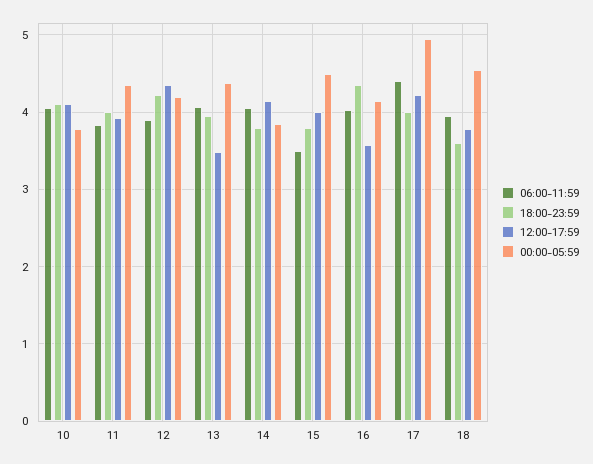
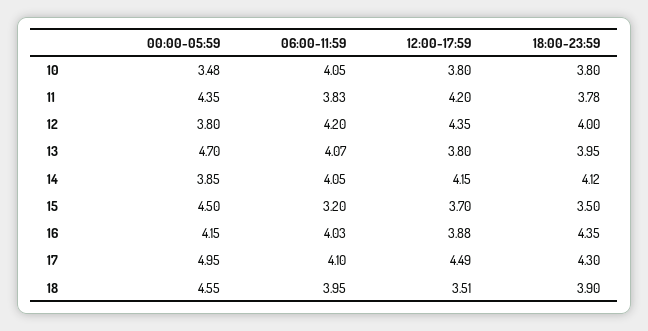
18:00-23:59, 10: 4.1 -> 3.8
12:00-17:59, 10: 4.1 -> 3.8
00:00-05:59, 10: 3.8 -> 3.48
18:00-23:59, 11: 4 -> 3.78
12:00-17:59, 11: 3.9 -> 4.2
06:00-11:59, 12: 3.9 -> 4.2
18:00-23:59, 12: 4.2 -> 4
00:00-05:59, 12: 4.2 -> 3.8
12:00-17:59, 13: 3.5 -> 3.8
00:00-05:59, 13: 4.4 -> 4.7
18:00-23:59, 14: 3.8 -> 4.12
06:00-11:59, 15: 3.5 -> 3.2
18:00-23:59, 15: 3.8 -> 3.5
12:00-17:59, 15: 4 -> 3.7
12:00-17:59, 16: 3.6 -> 3.88
06:00-11:59, 17: 4.4 -> 4.1
18:00-23:59, 17: 4 -> 4.3
12:00-17:59, 17: 4.2 -> 4.49
18:00-23:59, 18: 3.6 -> 3.9
12:00-17:59, 18: 3.8 -> 3.51

